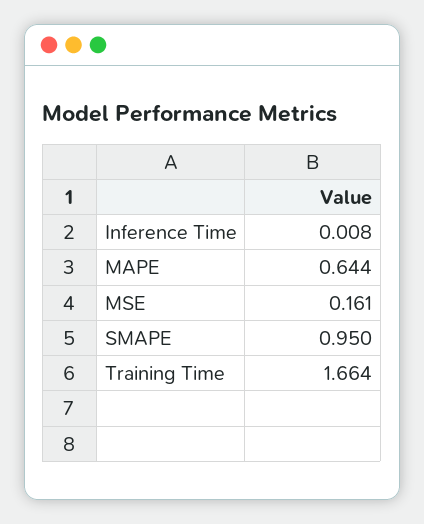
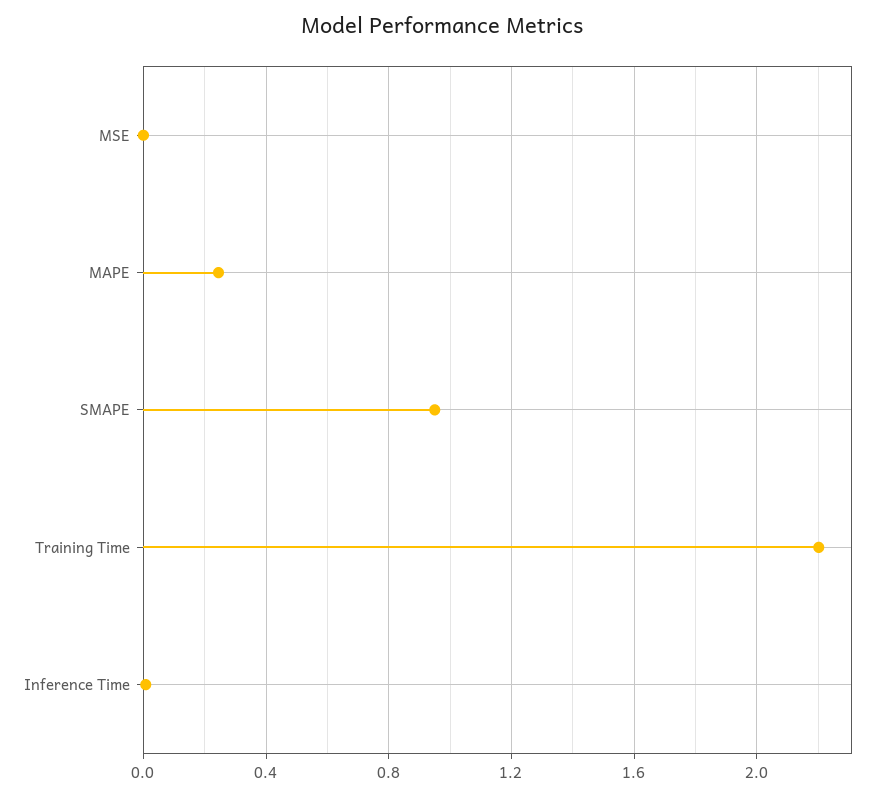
MAPE: 0.644 -> 0.25
MSE: 0.161 -> 0
Training Time: 1.664 -> 2.2

